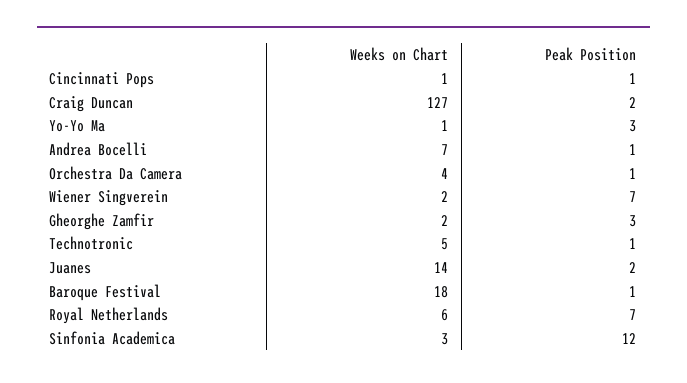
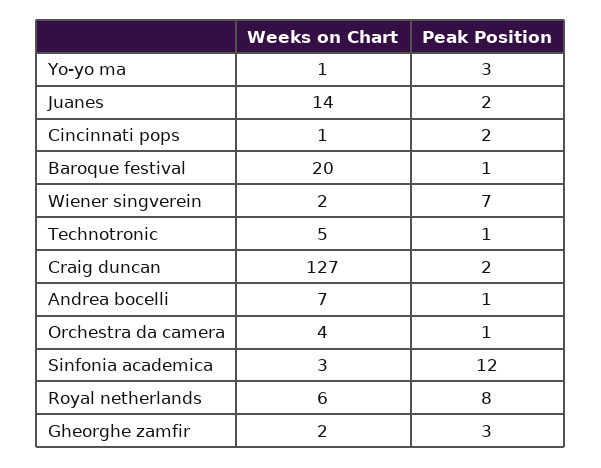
Peak Position, Cincinnati Pops: 1 -> 2
Weeks on Chart, Baroque Festival: 18 -> 20
Peak Position, Royal Netherlands: 7 -> 8

